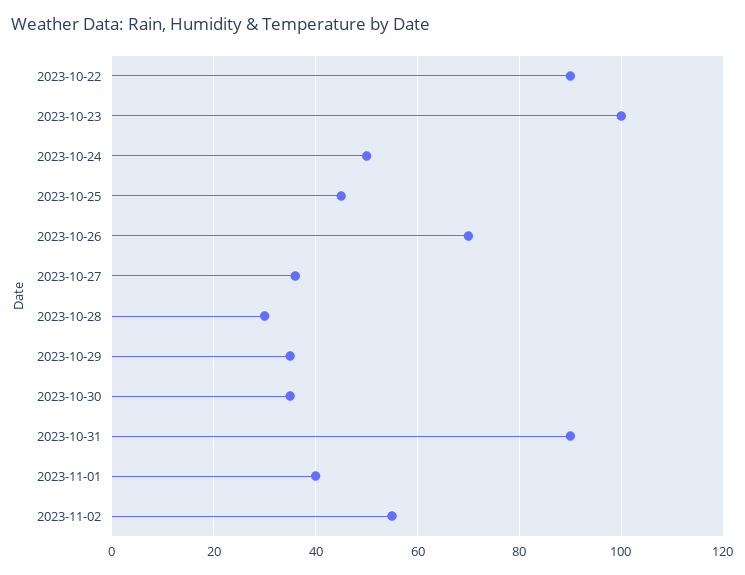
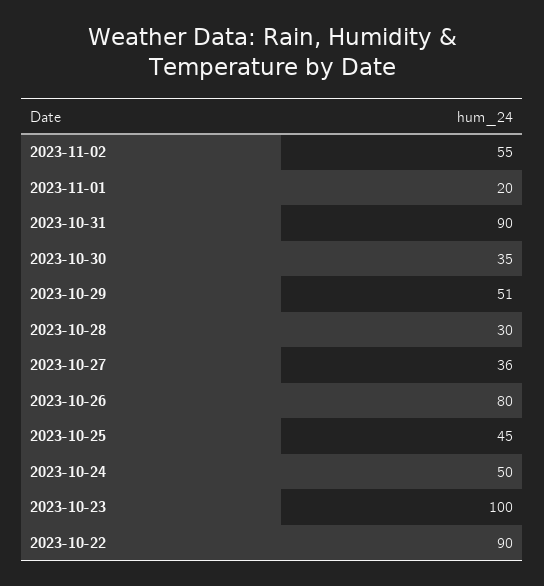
2023-10-26: 70 -> 80
2023-10-29: 35 -> 51
2023-11-01: 40 -> 20

